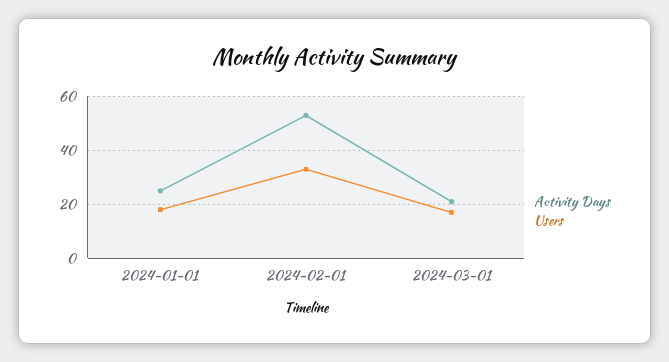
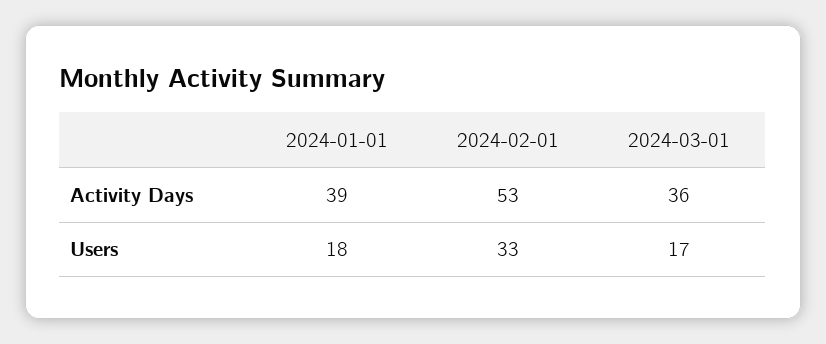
Activity Days, 2024-01-01: 25 -> 39
Activity Days, 2024-03-01: 20 -> 36

